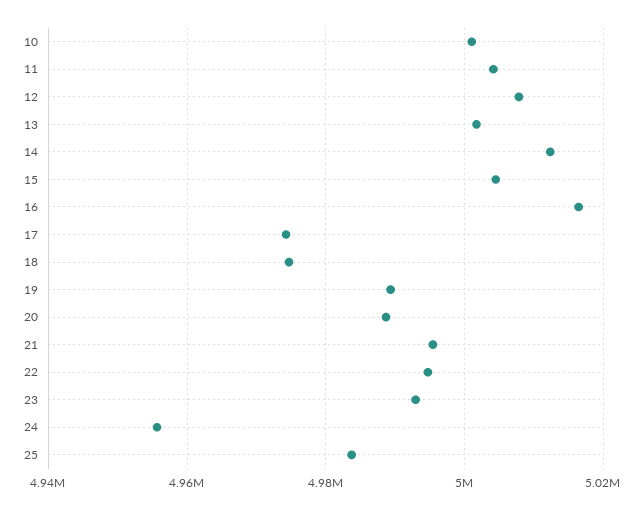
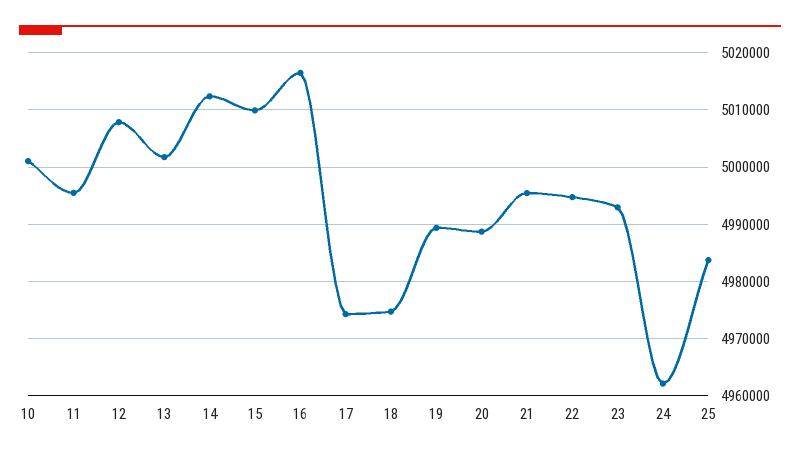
11: 5004000 -> 4996000
15: 5004000 -> 5010000
24: 4956000 -> 4962000

